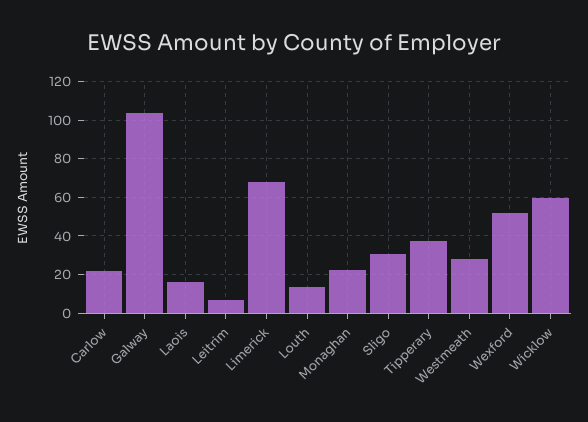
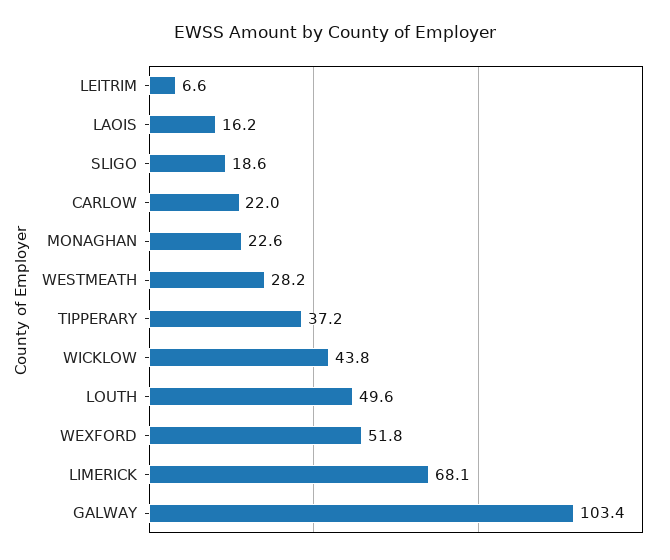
Louth: 15 -> 49.6
Sligo: 30 -> 18.6
Wicklow: 60 -> 43.8

